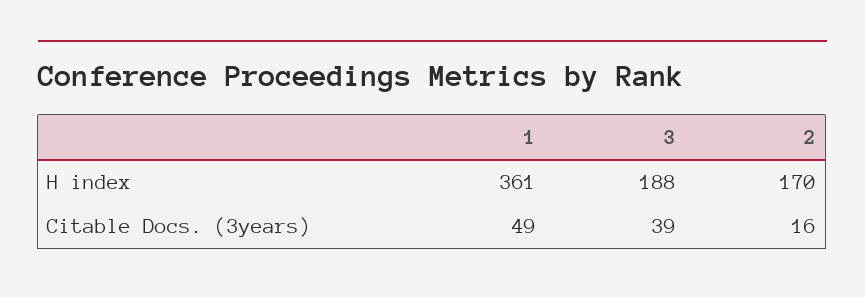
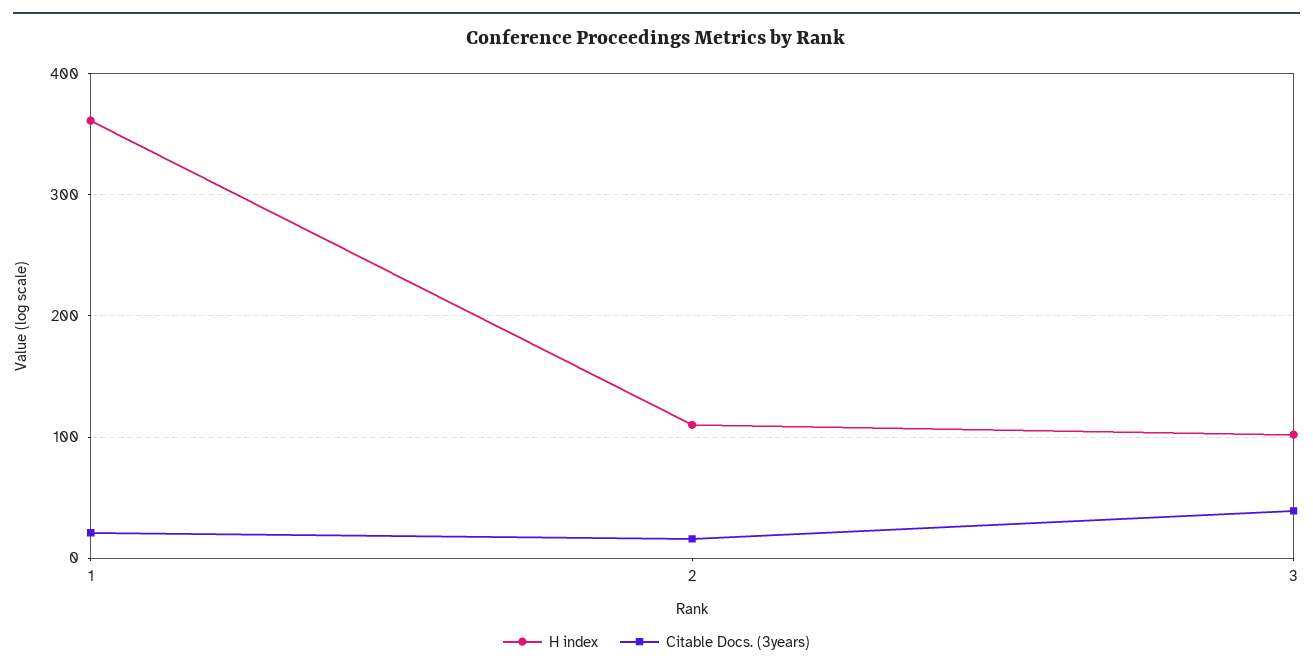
H index, 3: 188 -> 100
H index, 2: 170 -> 110
Citable Docs. (3years), 1: 49 -> 20

